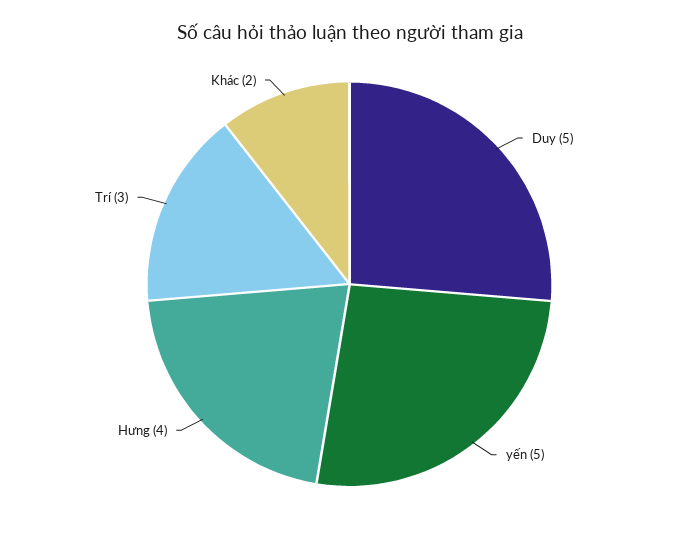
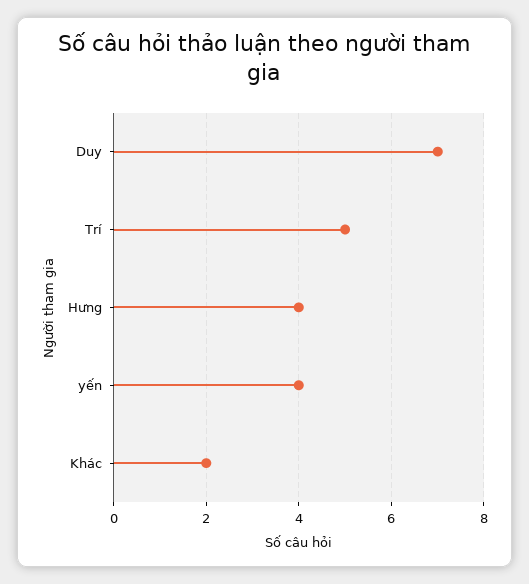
Duy: 5 -> 7
yến: 5 -> 4
Trí: 3 -> 5

